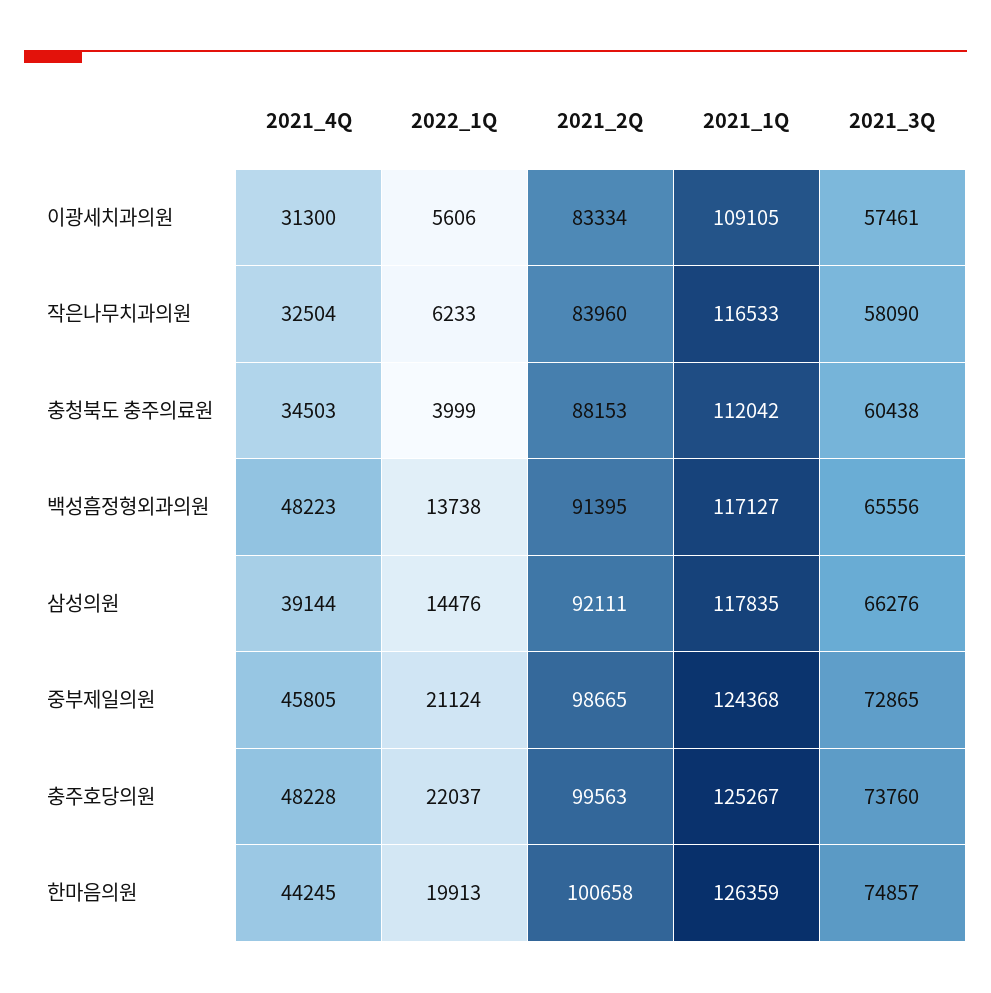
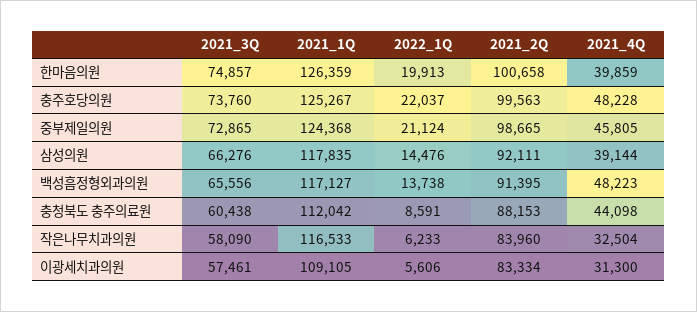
2021_4Q, 충청북도 충주의료원: 34503 -> 44098
2022_1Q, 충청북도 충주의료원: 3999 -> 8591
2021_4Q, 한마음의원: 44245 -> 39859

